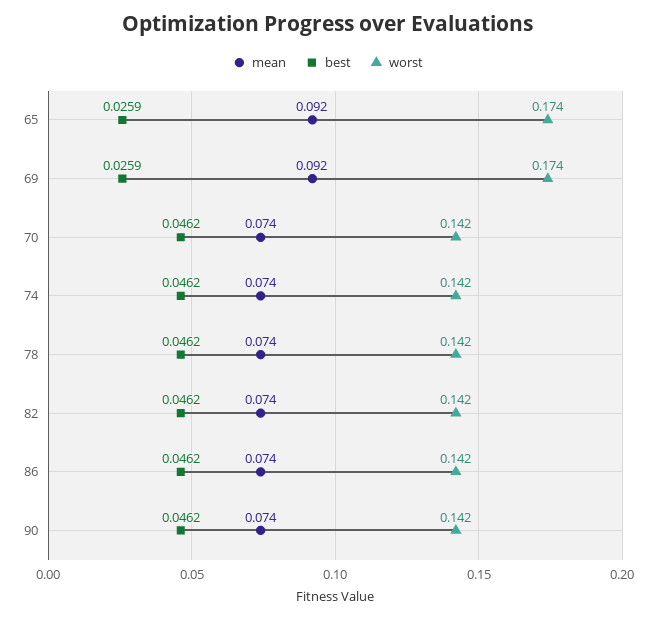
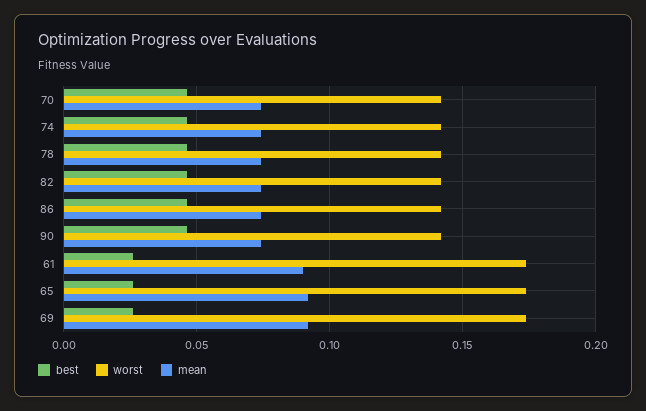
best, 61: none -> 0.025
worst, 61: none -> 0.175
mean, 61: none -> 0.09

